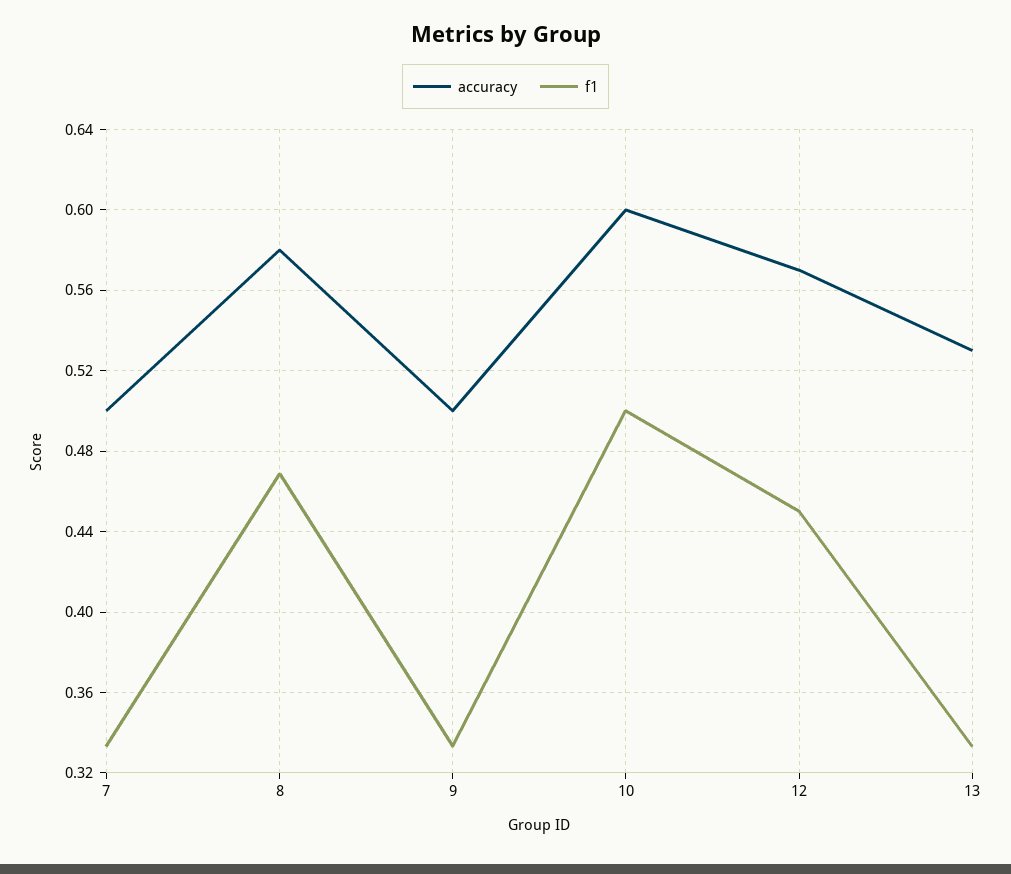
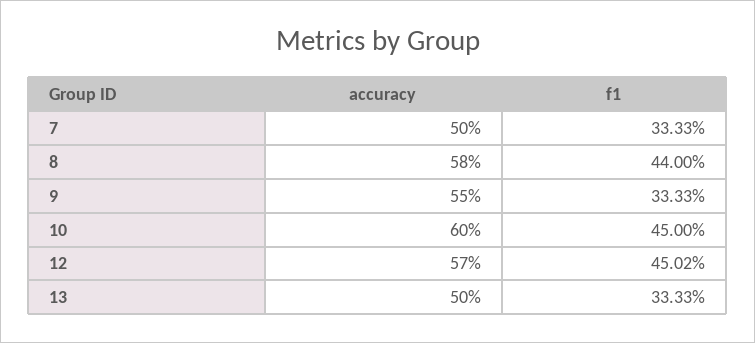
f1, 8: 0.47 -> 0.44
accuracy, 9: 0.5 -> 0.55
f1, 10: 0.5 -> 0.45
accuracy, 13: 0.53 -> 0.5

